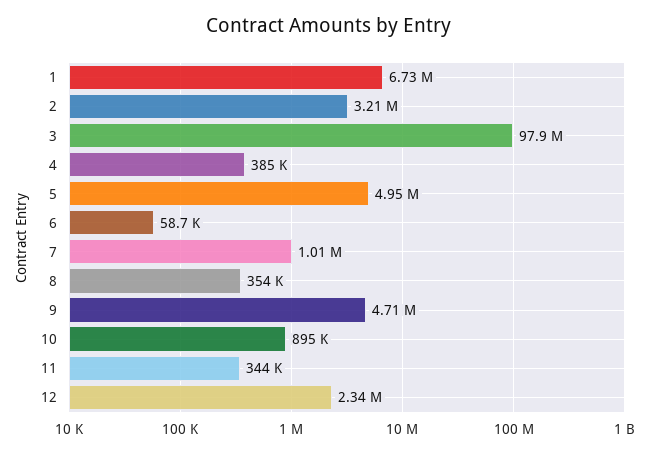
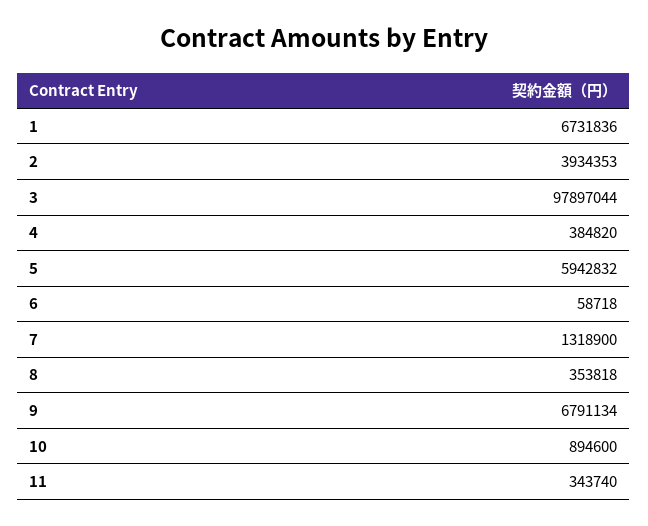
2: 3210000 -> 3934353
5: 4950000 -> 5942832
7: 1010000 -> 1318900
9: 4710000 -> 6791134
12: 2340000 -> none

